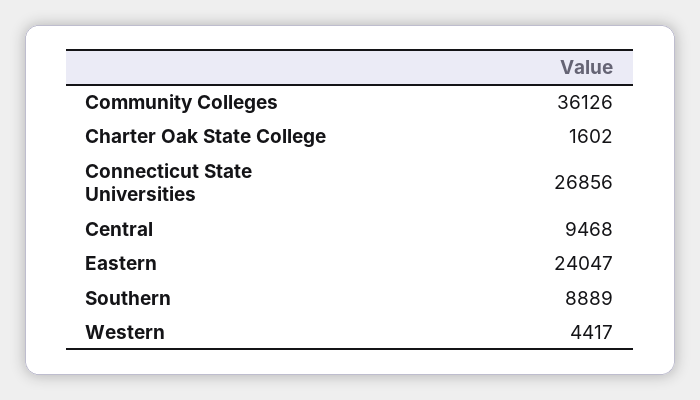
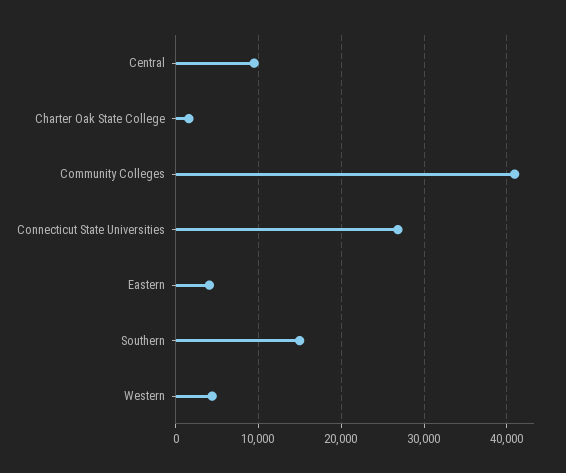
Community Colleges: 36126 -> 41000
Eastern: 24047 -> 4000
Southern: 8889 -> 15000

